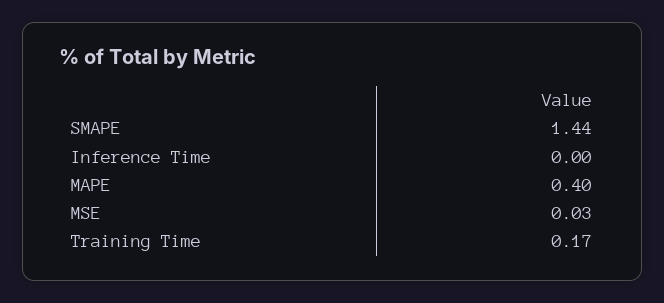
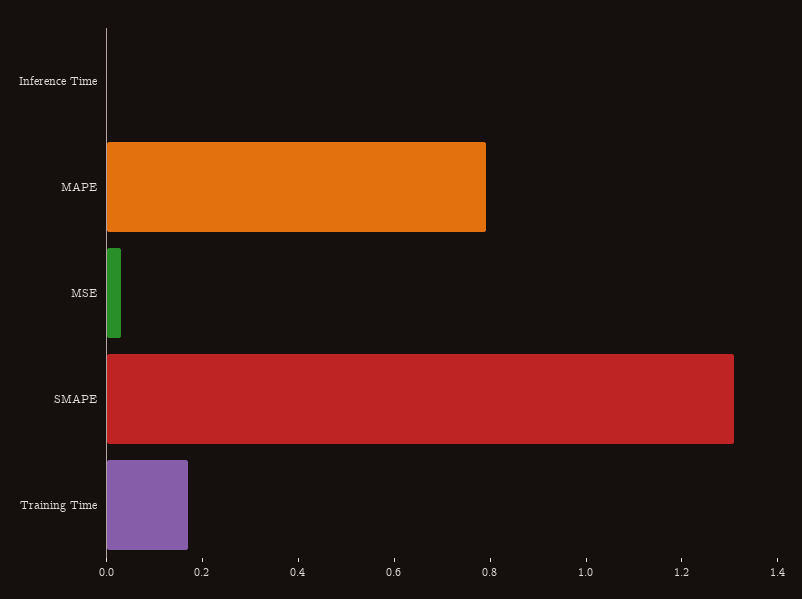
SMAPE: 1.44 -> 1.3
MAPE: 0.4 -> 0.8

